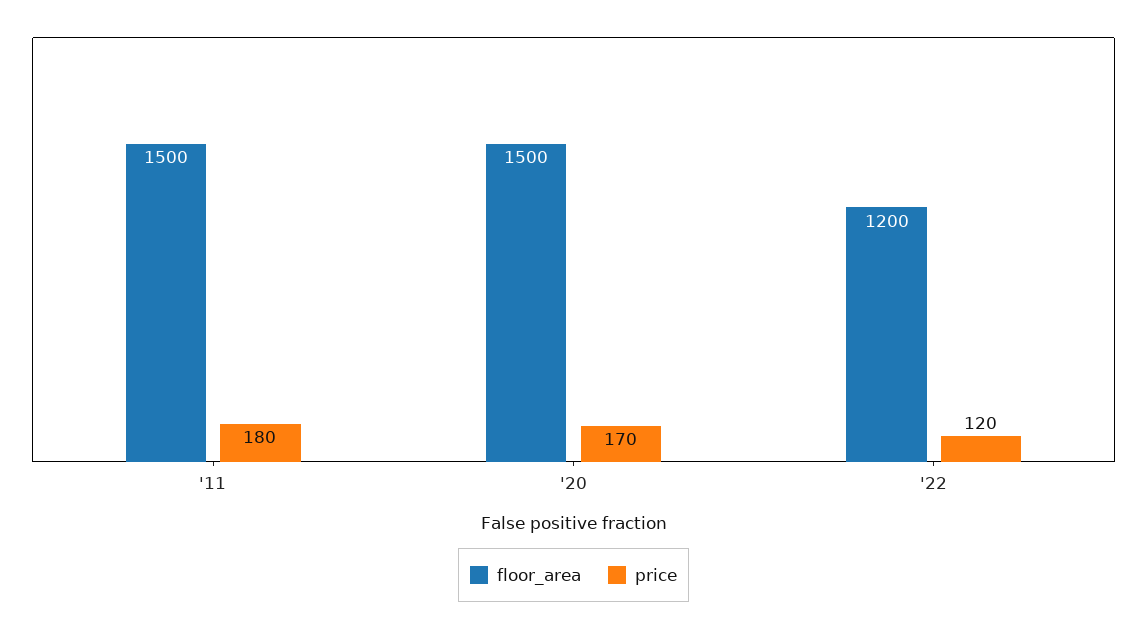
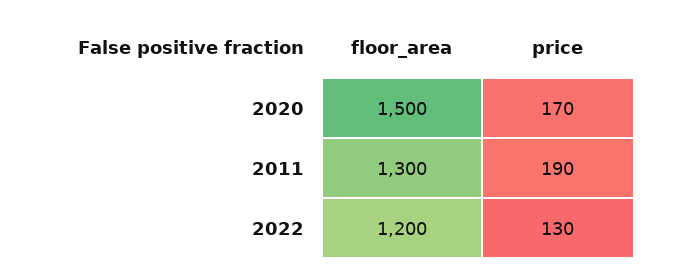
floor_area, '11: 1500 -> 1300
price, '11: 180 -> 190
price, '22: 120 -> 130

